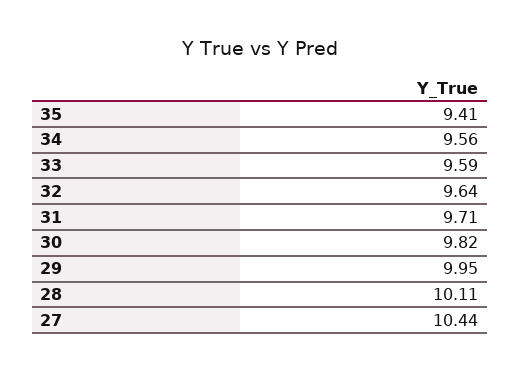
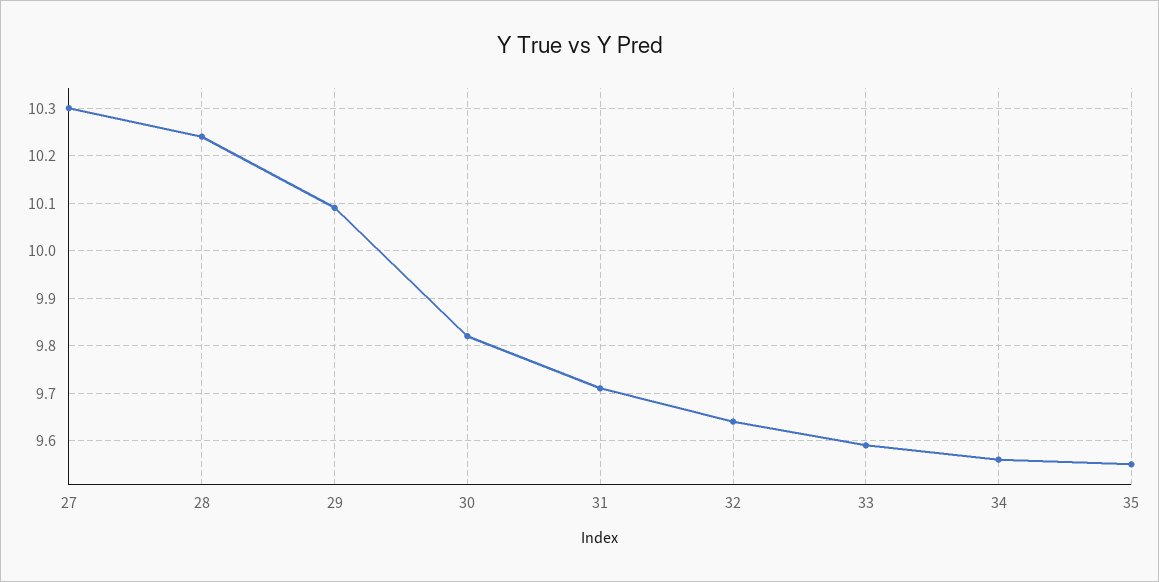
35: 9.41 -> 9.55
29: 9.95 -> 10.1
28: 10.11 -> 10.25
27: 10.44 -> 10.3

